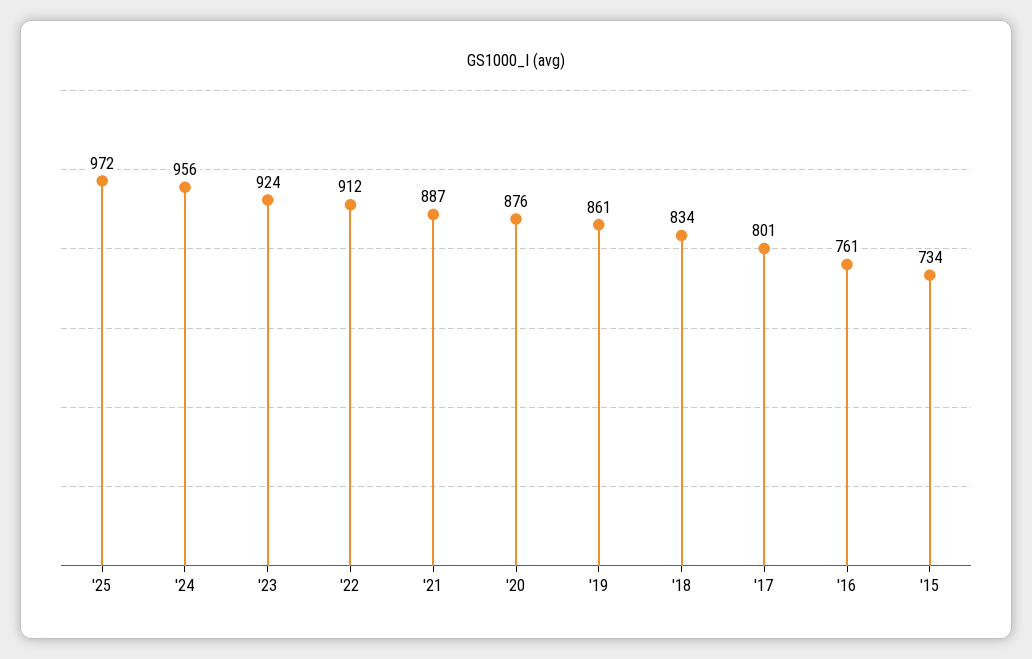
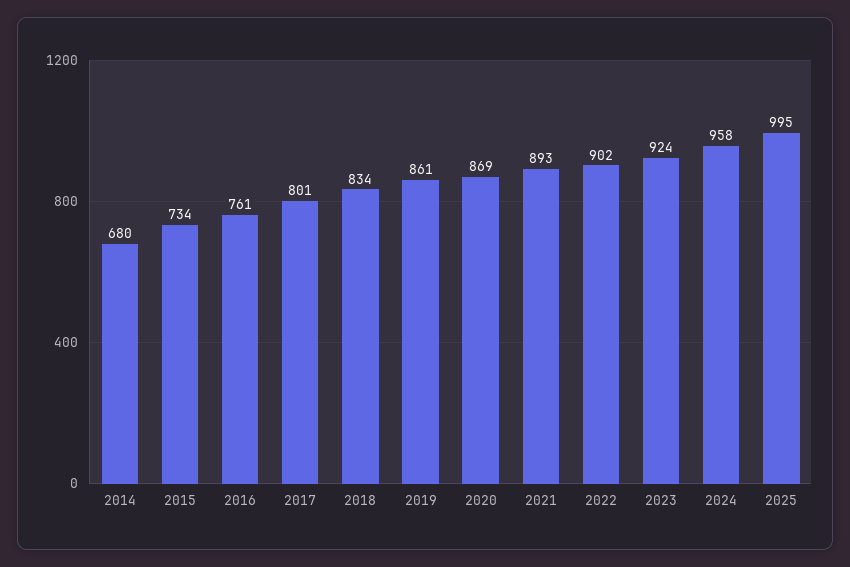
'25: 972 -> 995
'24: 956 -> 958
'22: 912 -> 902
'21: 887 -> 893
'20: 876 -> 869
2014: none -> 680

